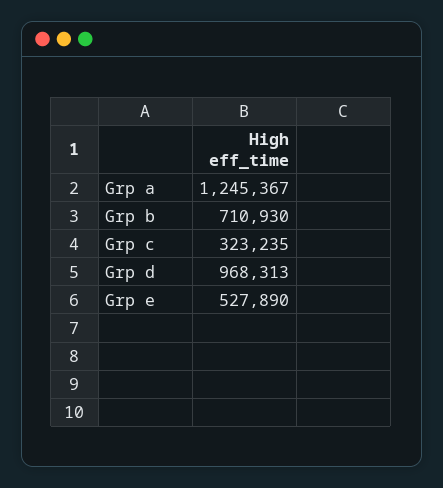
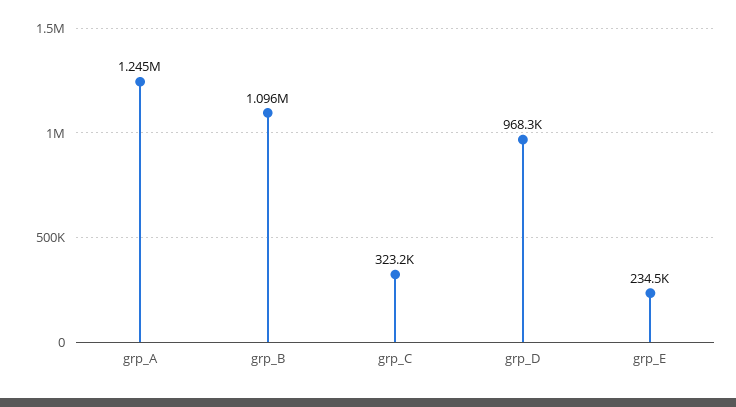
Grp b: 710930 -> 1096000
Grp e: 527890 -> 234500

